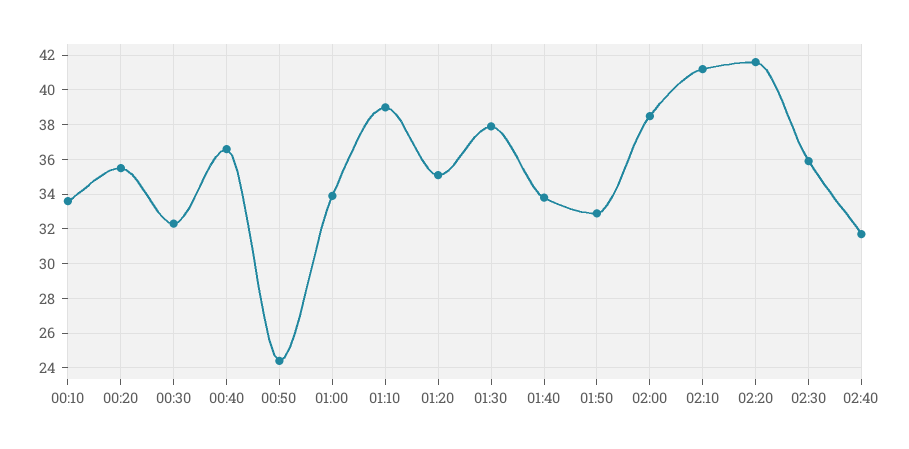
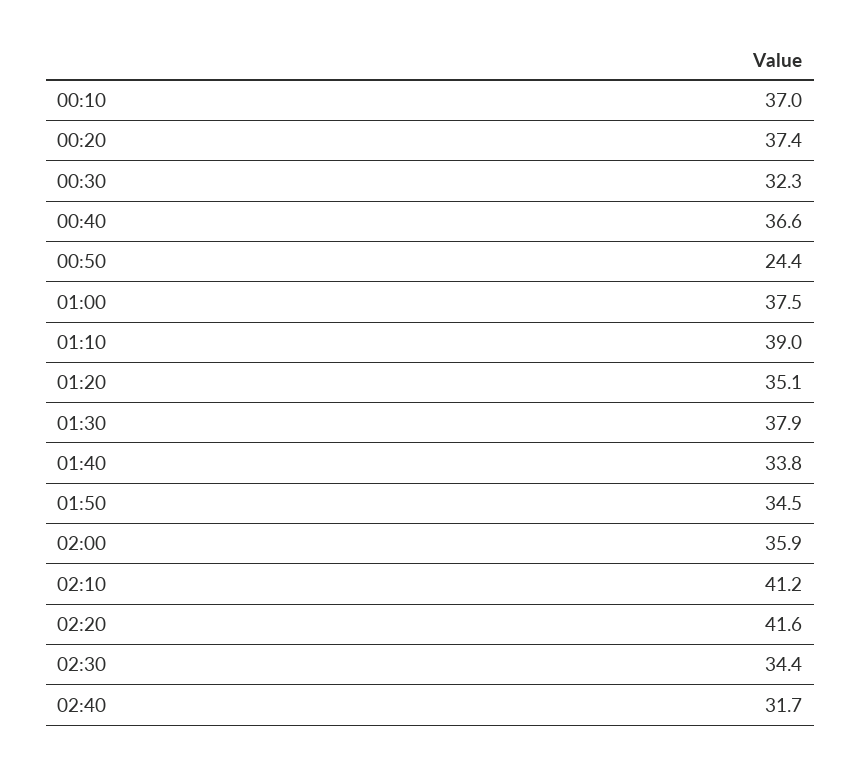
00:10: 33.5 -> 37
00:20: 35.5 -> 37.4
01:00: 34 -> 37.5
01:50: 33 -> 34.5
02:00: 38.5 -> 35.9
02:30: 36 -> 34.4

